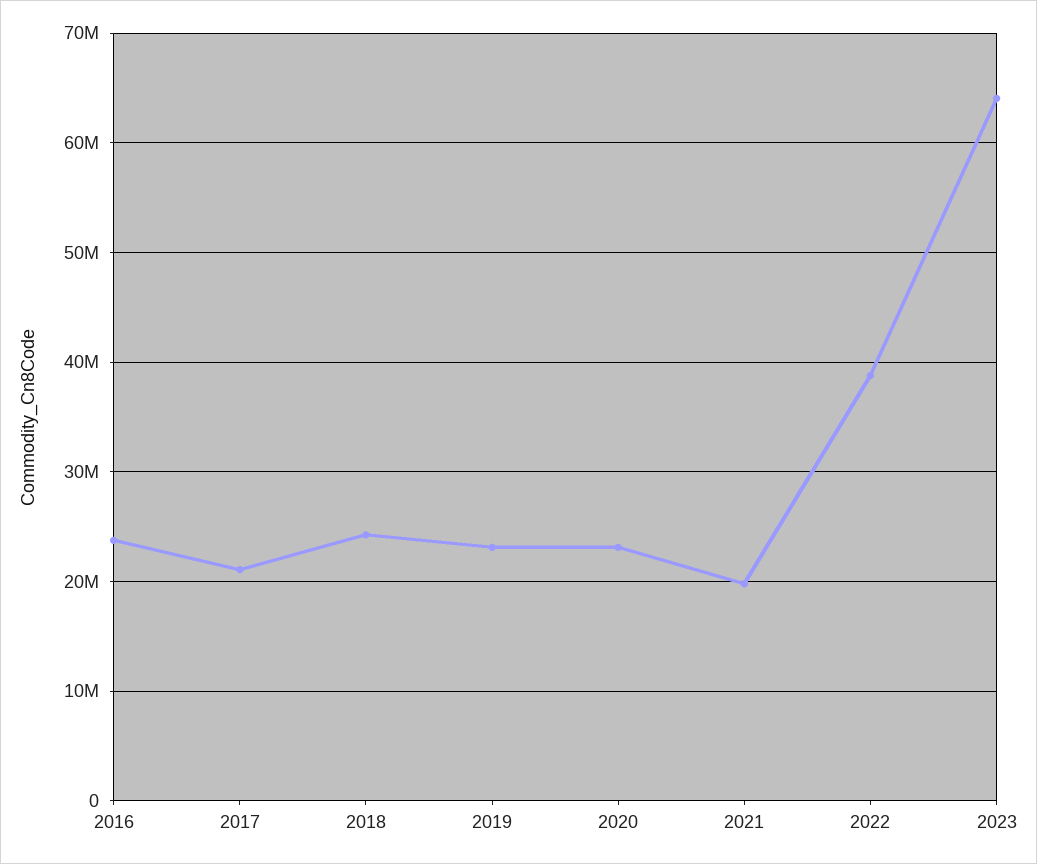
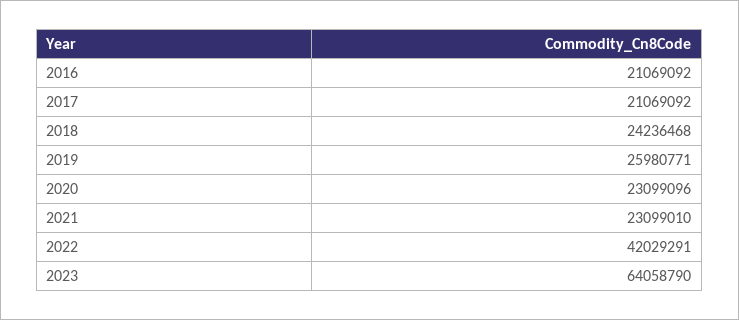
2016: 24000000 -> 21069092
2019: 23000000 -> 25980771
2021: 20000000 -> 23099010
2022: 39000000 -> 42029291

